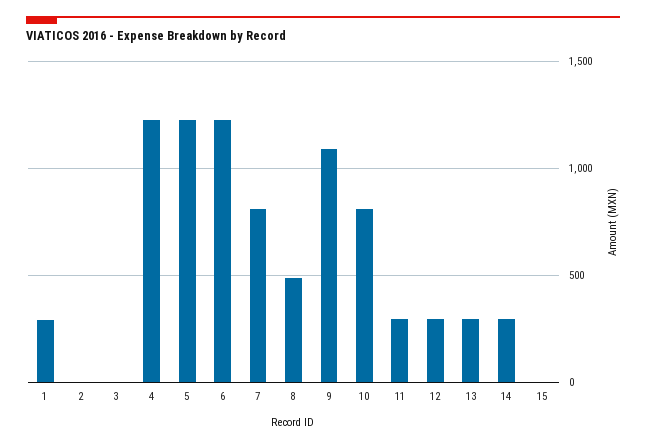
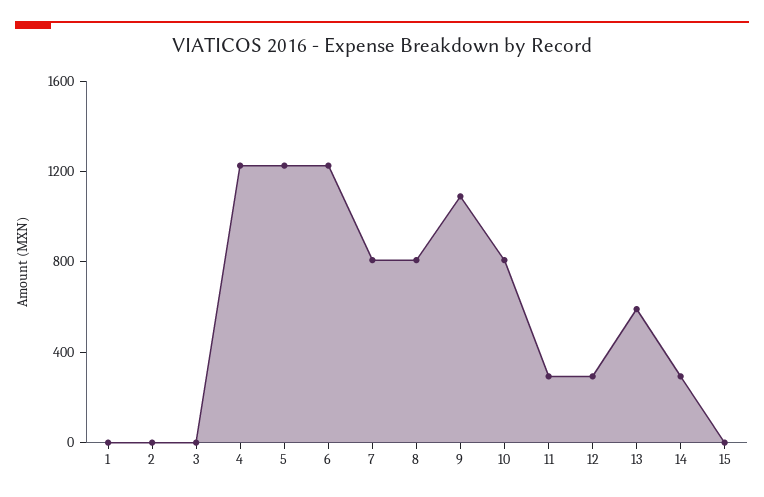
1: 300 -> 0
8: 500 -> 800
13: 300 -> 600

